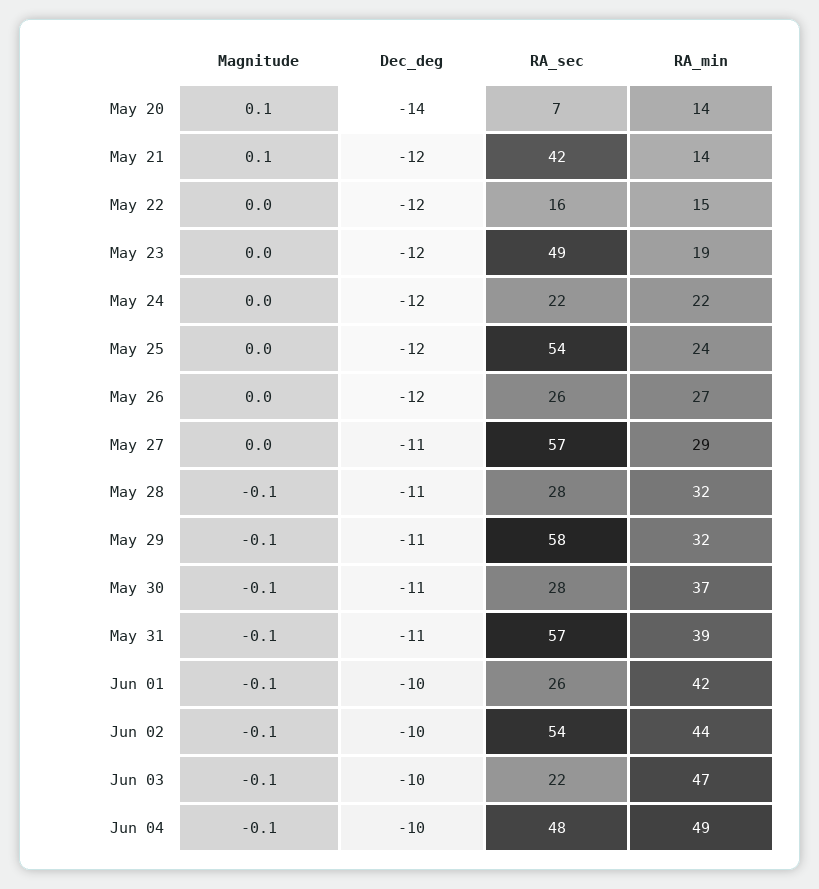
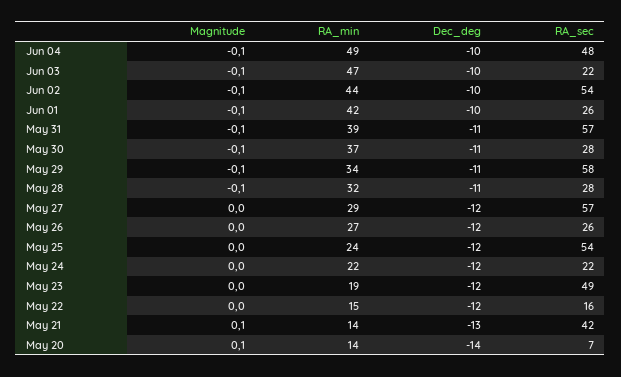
Dec_deg, May 21: -12 -> -13
Dec_deg, May 27: -11 -> -12
RA_min, May 29: 32 -> 34

